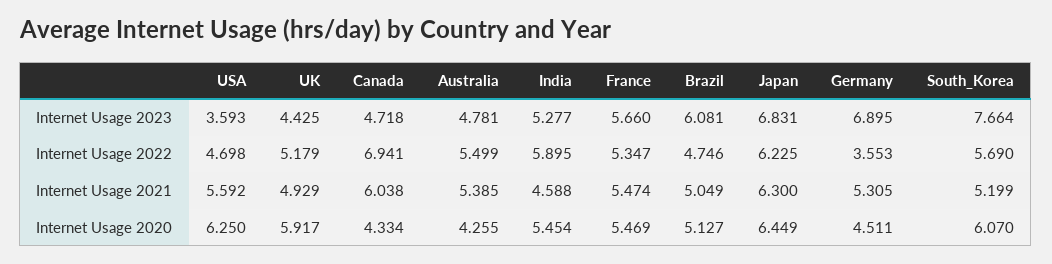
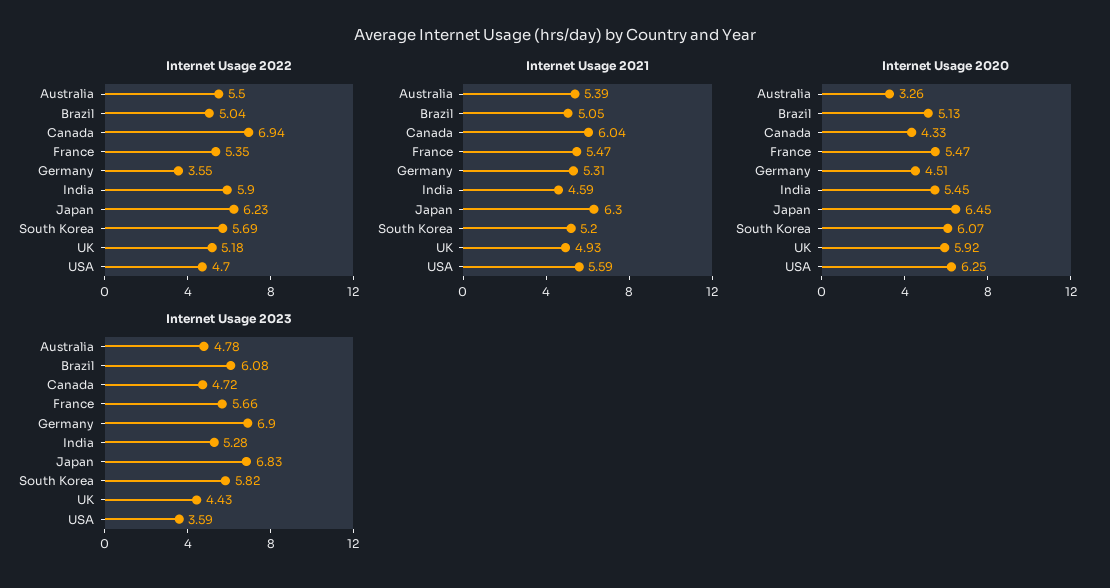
Internet Usage 2023, South_Korea: 7.664 -> 5.82
Internet Usage 2022, Brazil: 4.746 -> 5.04
Internet Usage 2020, Australia: 4.255 -> 3.26

